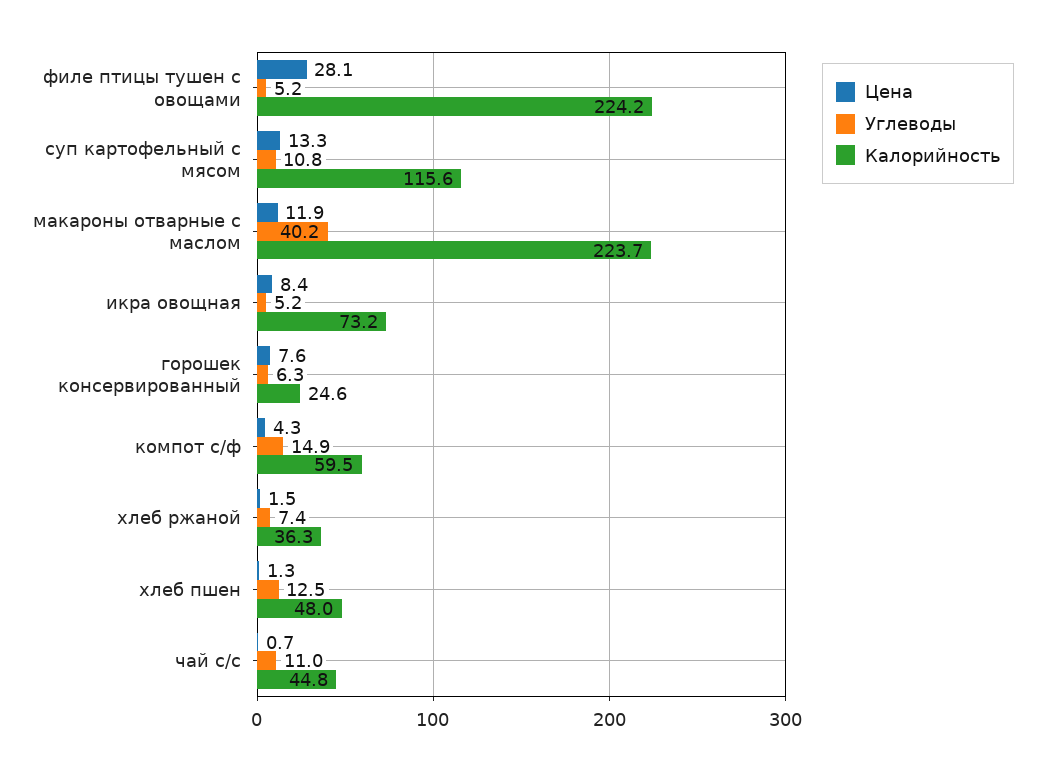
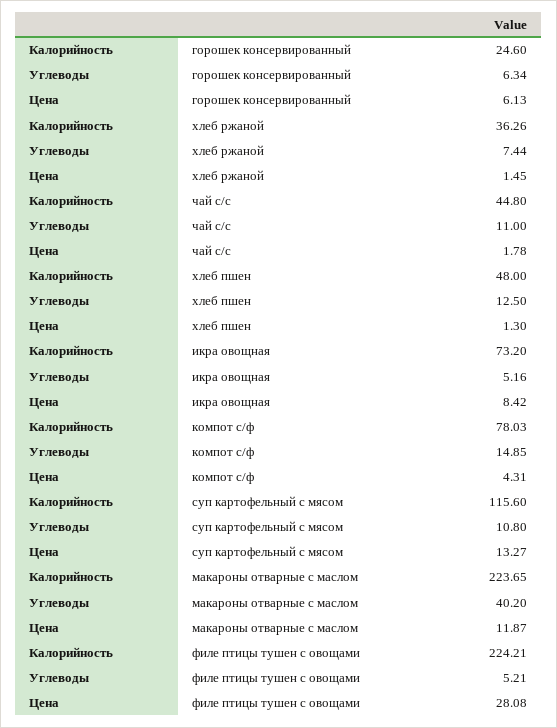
Цена, горошек консервированный: 7.6 -> 6.13
Калорийность, компот с/ф: 59.5 -> 78.03
Цена, чай с/с: 0.7 -> 1.78

